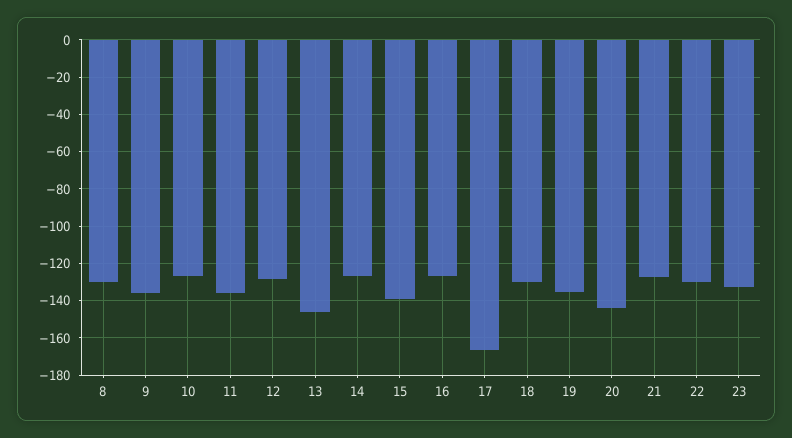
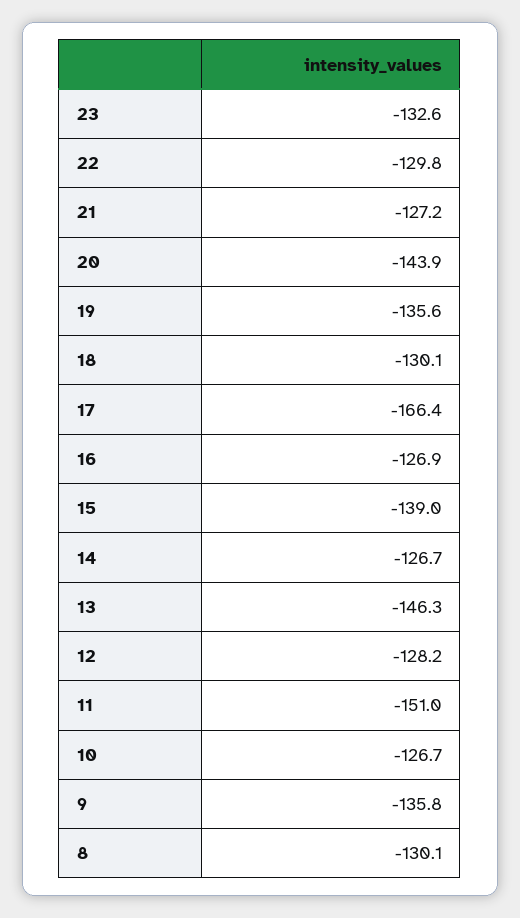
11: -135 -> -151

